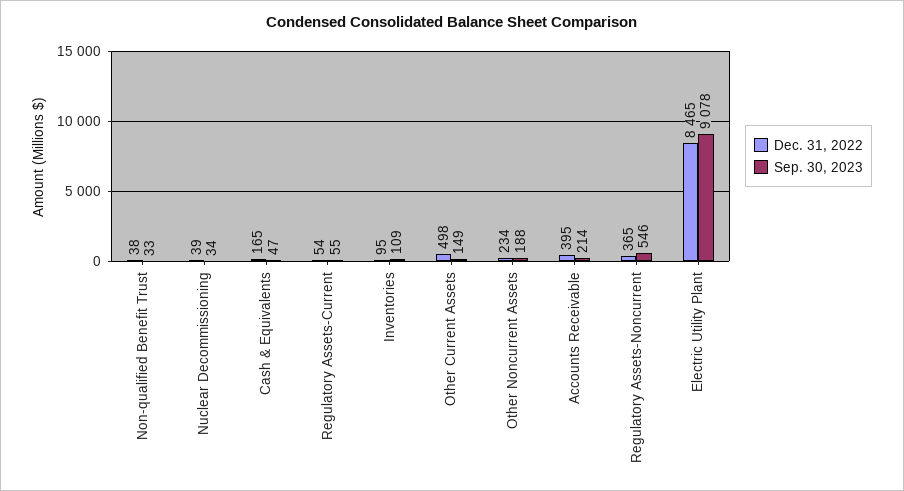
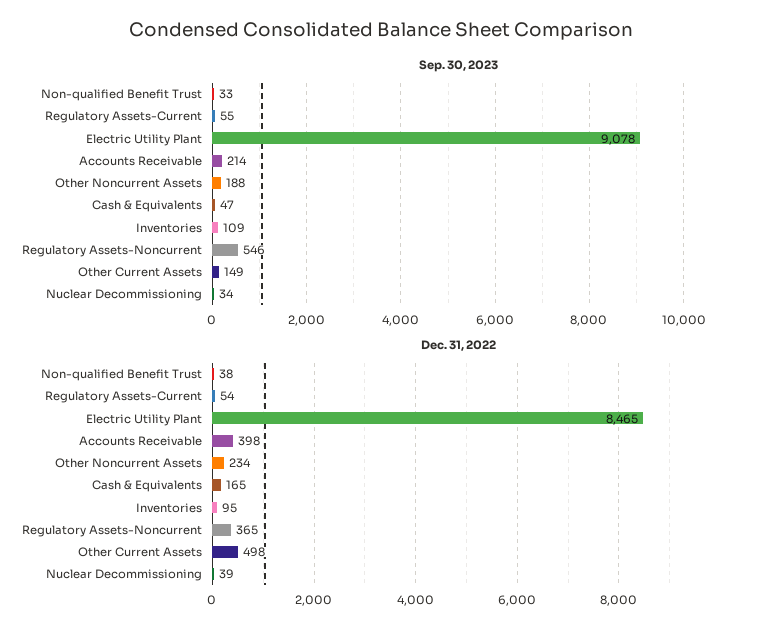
Dec. 31, 2022, Accounts Receivable: 395 -> 398

